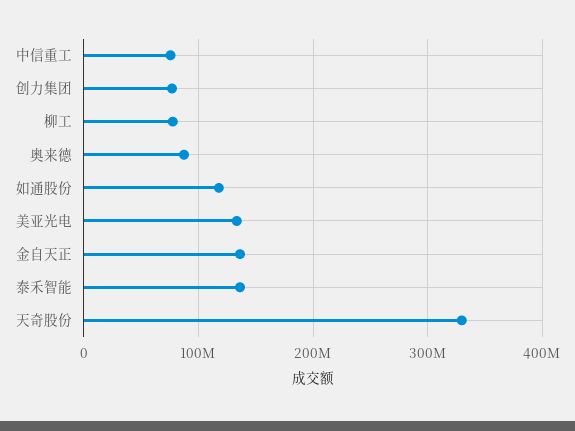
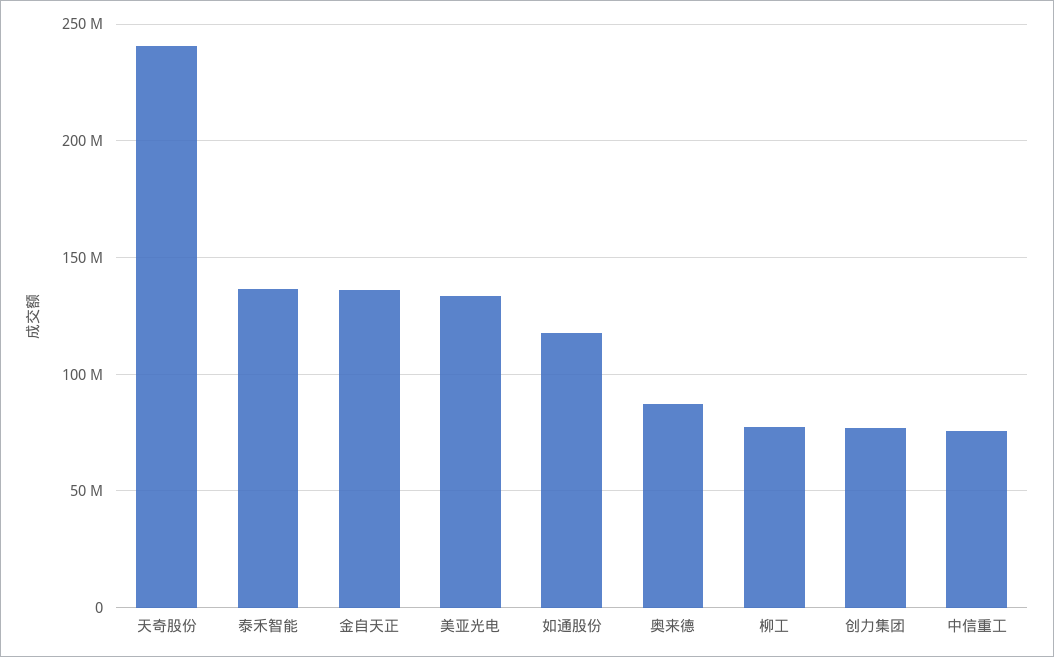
天奇股份: 330000000 -> 240000000

